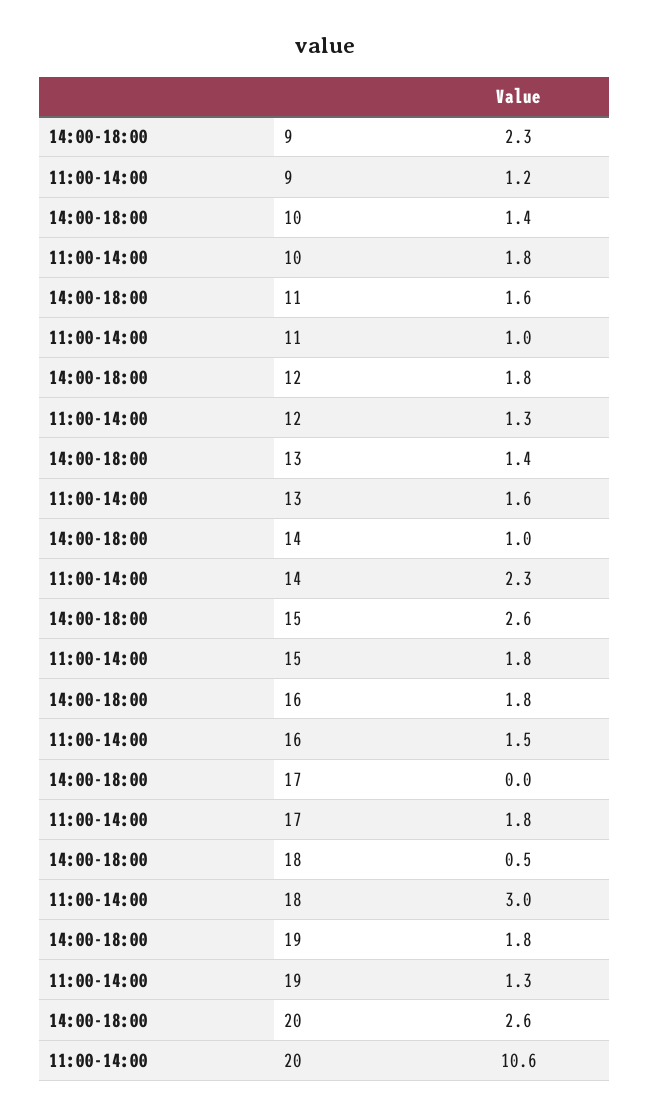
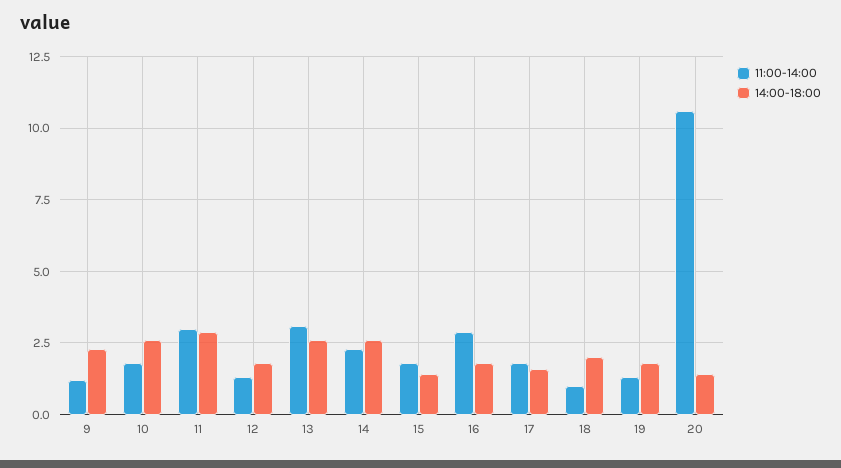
14:00-18:00, 10: 1.4 -> 2.5
14:00-18:00, 11: 1.6 -> 3
11:00-14:00, 11: 1 -> 3
14:00-18:00, 13: 1.4 -> 2.5
11:00-14:00, 13: 1.6 -> 3
14:00-18:00, 14: 1 -> 2.5
14:00-18:00, 15: 2.6 -> 1.5
11:00-14:00, 16: 1.5 -> 3
14:00-18:00, 17: 0 -> 1.5
14:00-18:00, 18: 0.5 -> 2
11:00-14:00, 18: 3 -> 1
14:00-18:00, 20: 2.6 -> 1.5

